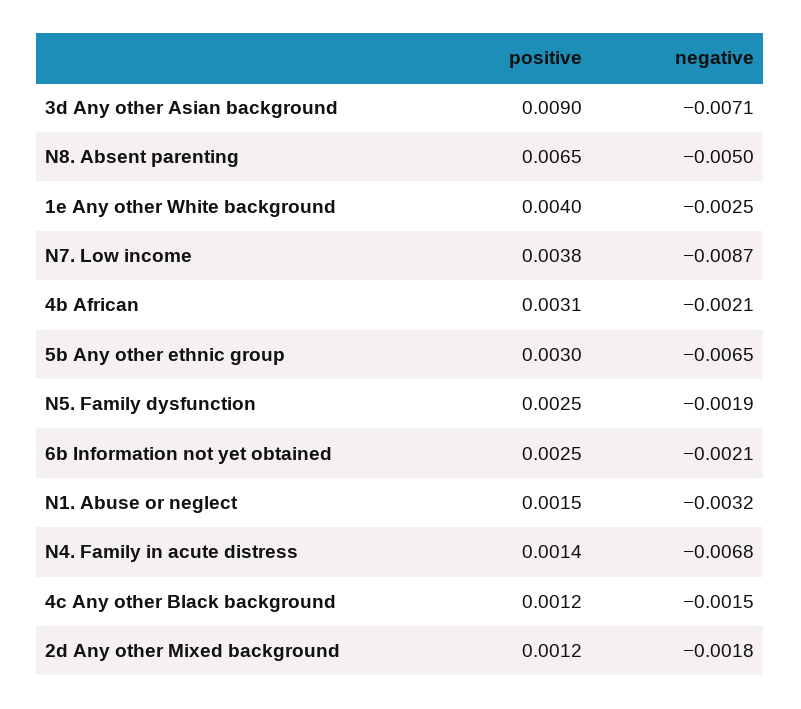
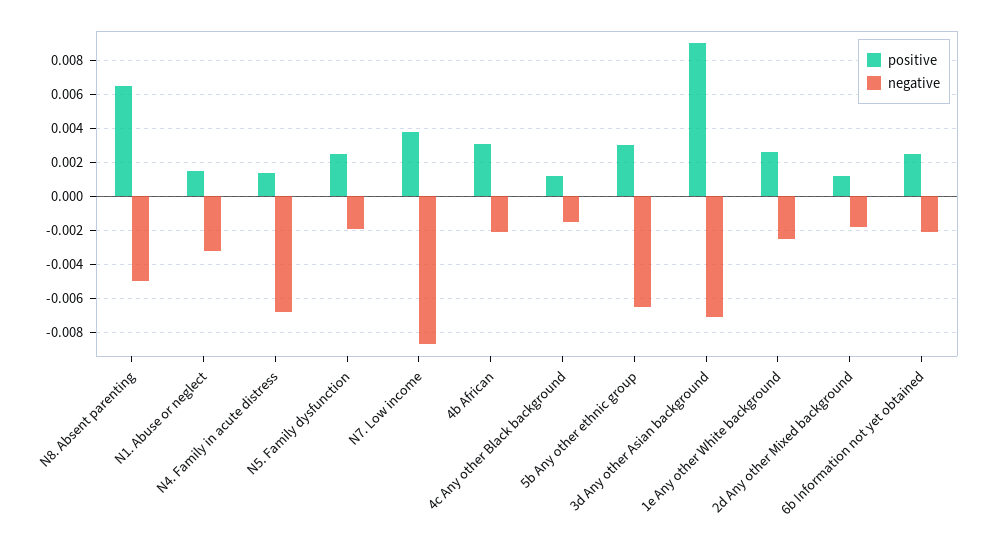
positive, 1e Any other White background: 0.004 -> 0.0025

